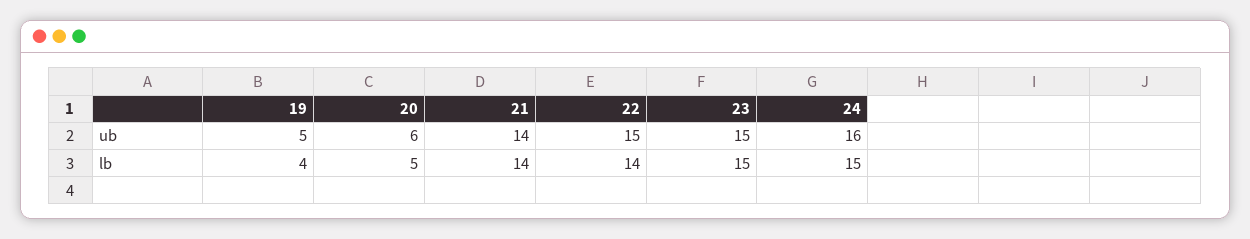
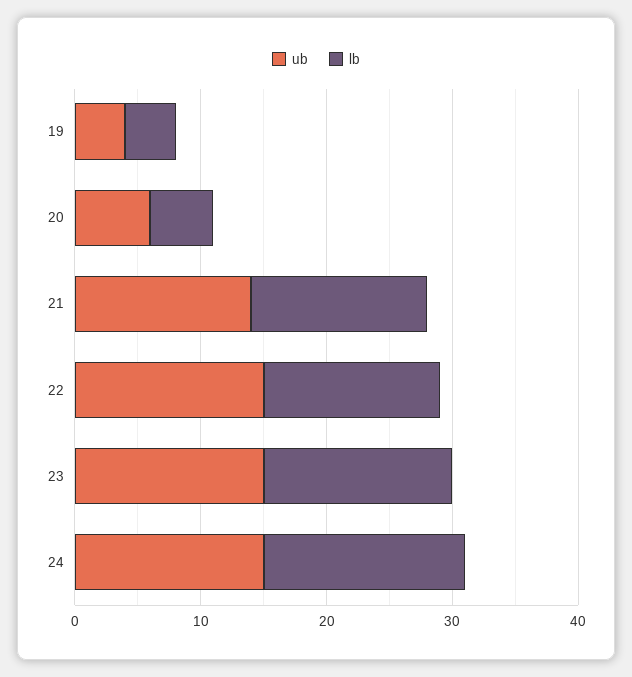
ub, 19: 5 -> 4
ub, 24: 16 -> 15
lb, 24: 15 -> 16

